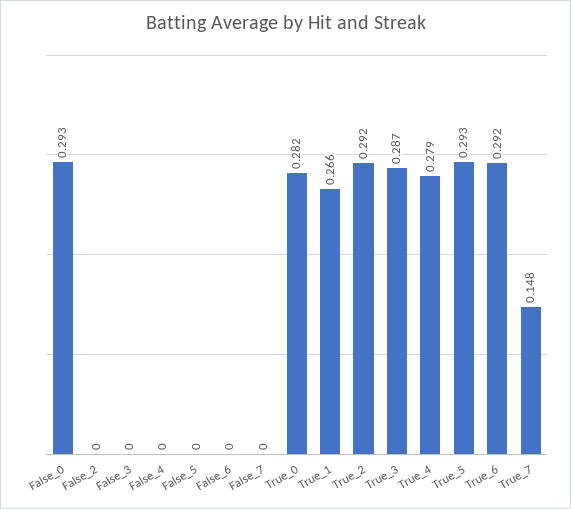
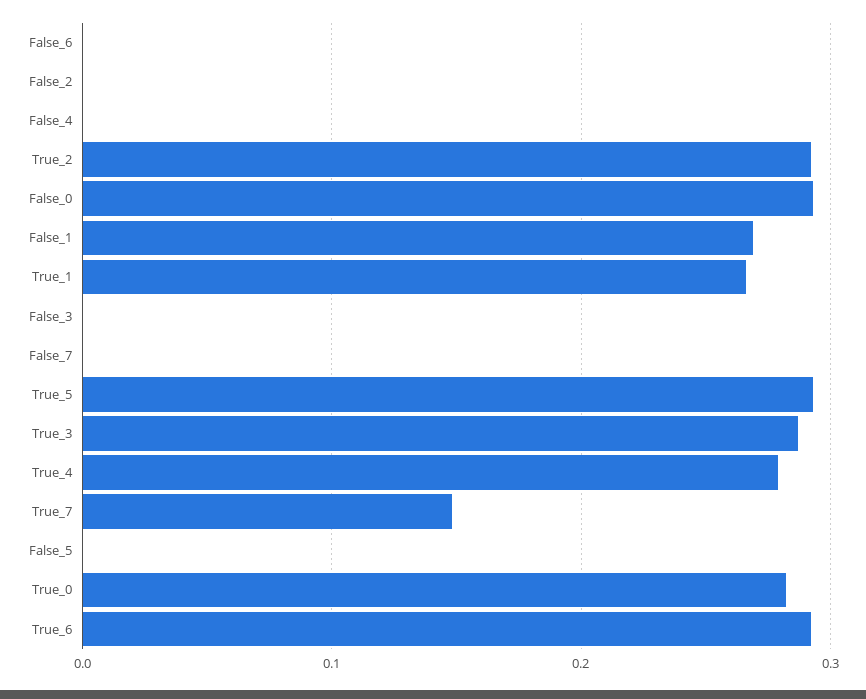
False_1: none -> 0.27

